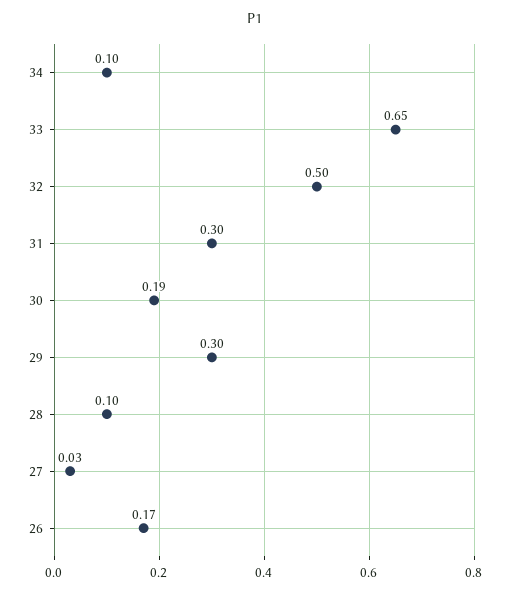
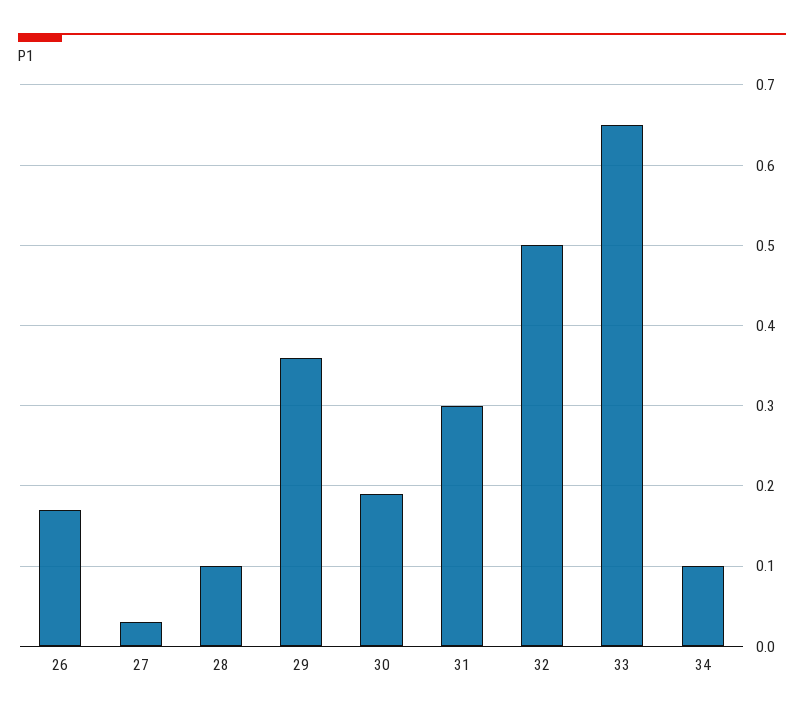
29: 0.3 -> 0.36

